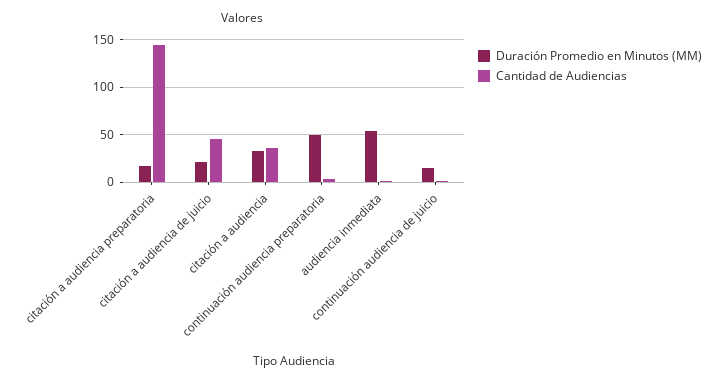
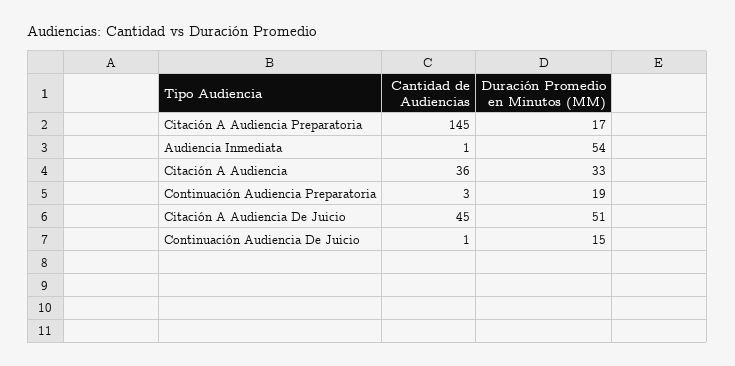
Duración Promedio en Minutos (MM), citación a audiencia de juicio: 20 -> 51
Duración Promedio en Minutos (MM), continuación audiencia preparatoria: 50 -> 19

